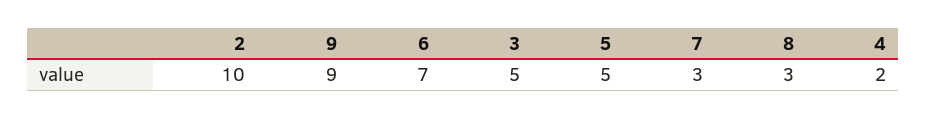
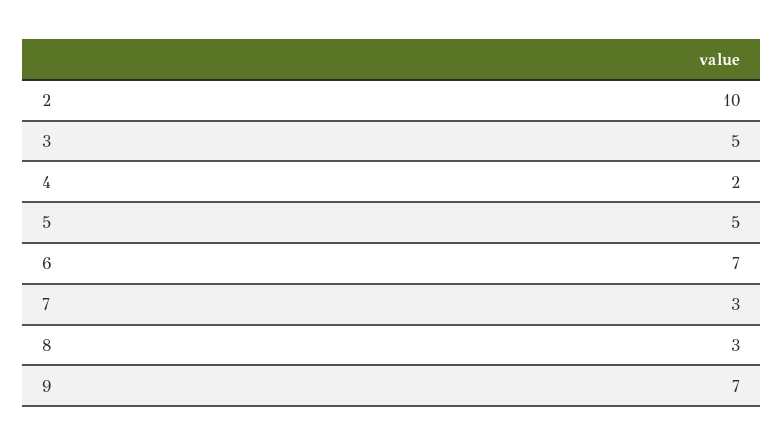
9: 9 -> 7

